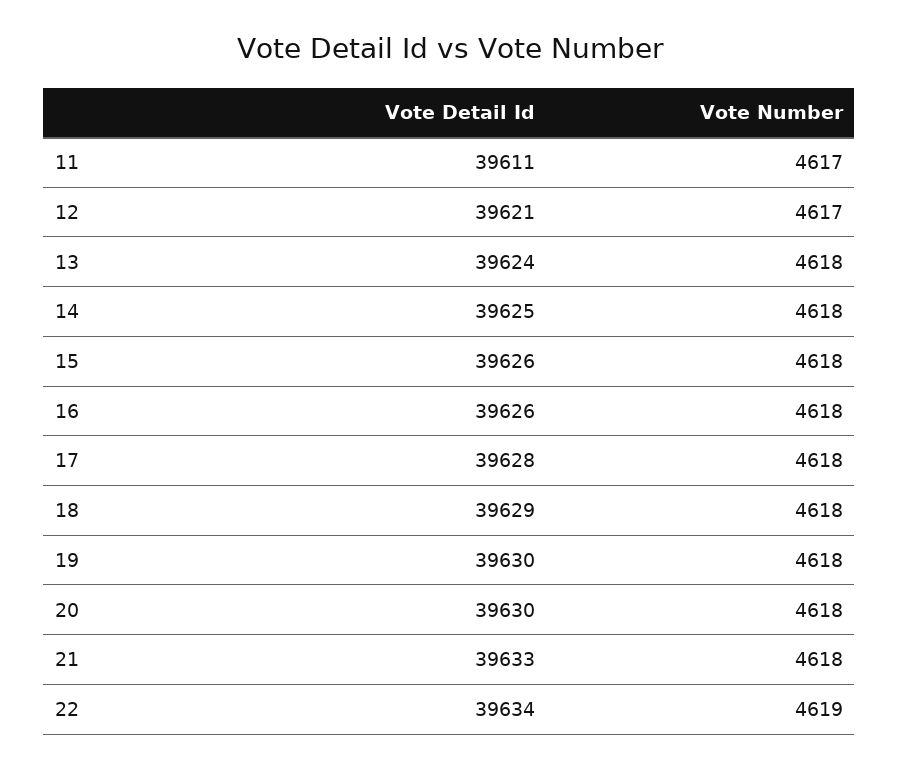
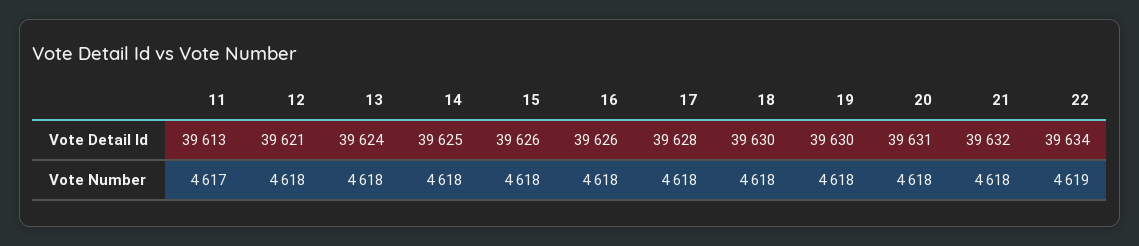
Vote Detail Id, 11: 39611 -> 39613
Vote Number, 12: 4617 -> 4618
Vote Detail Id, 18: 39629 -> 39630
Vote Detail Id, 20: 39630 -> 39631
Vote Detail Id, 21: 39633 -> 39632

